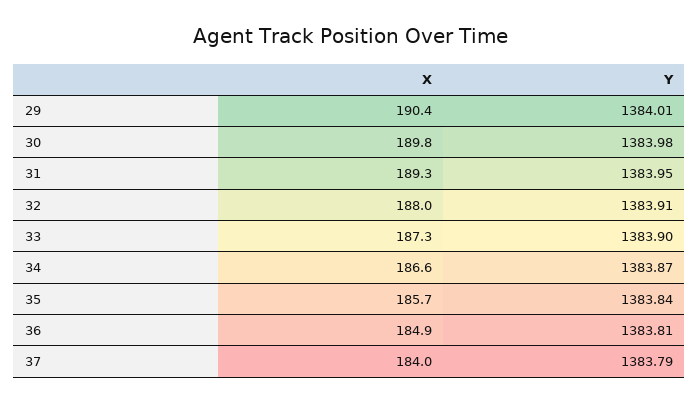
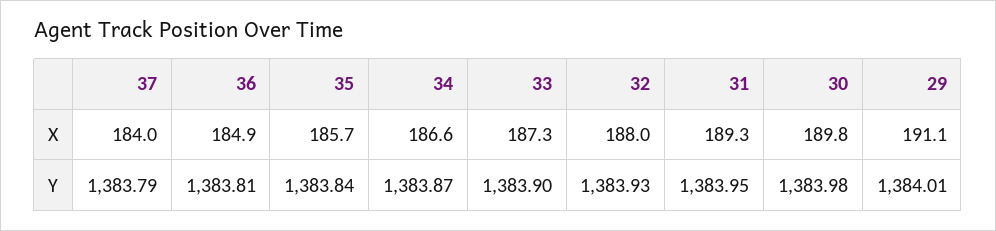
X, 29: 190.4 -> 191.1
Y, 32: 1383.91 -> 1383.93

